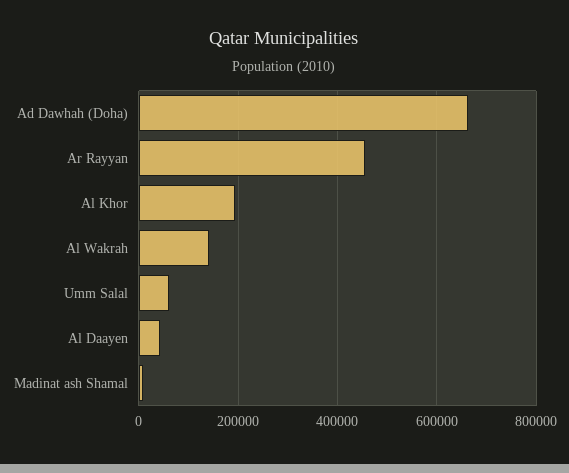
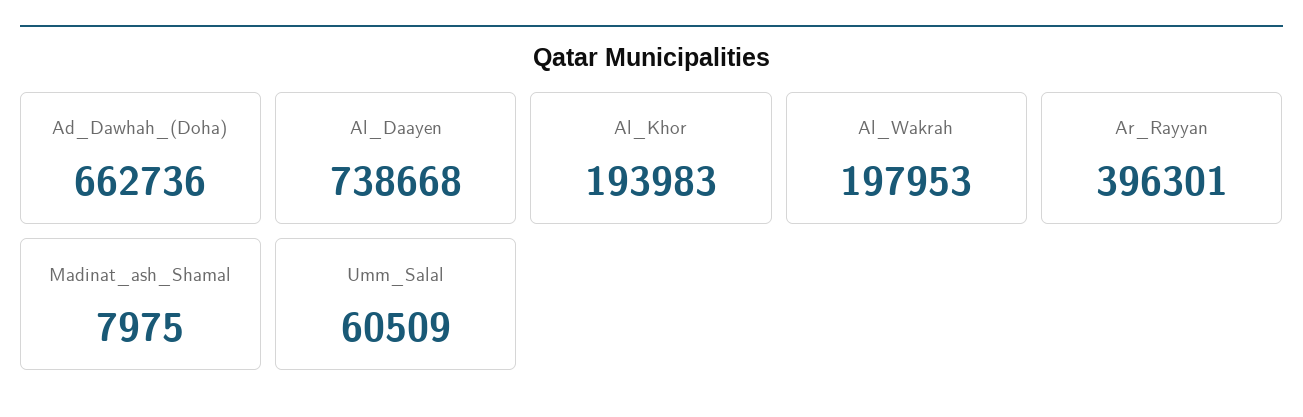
Ar Rayyan: 460000 -> 396301
Al Wakrah: 140000 -> 197953
Al Daayen: 40000 -> 738668

